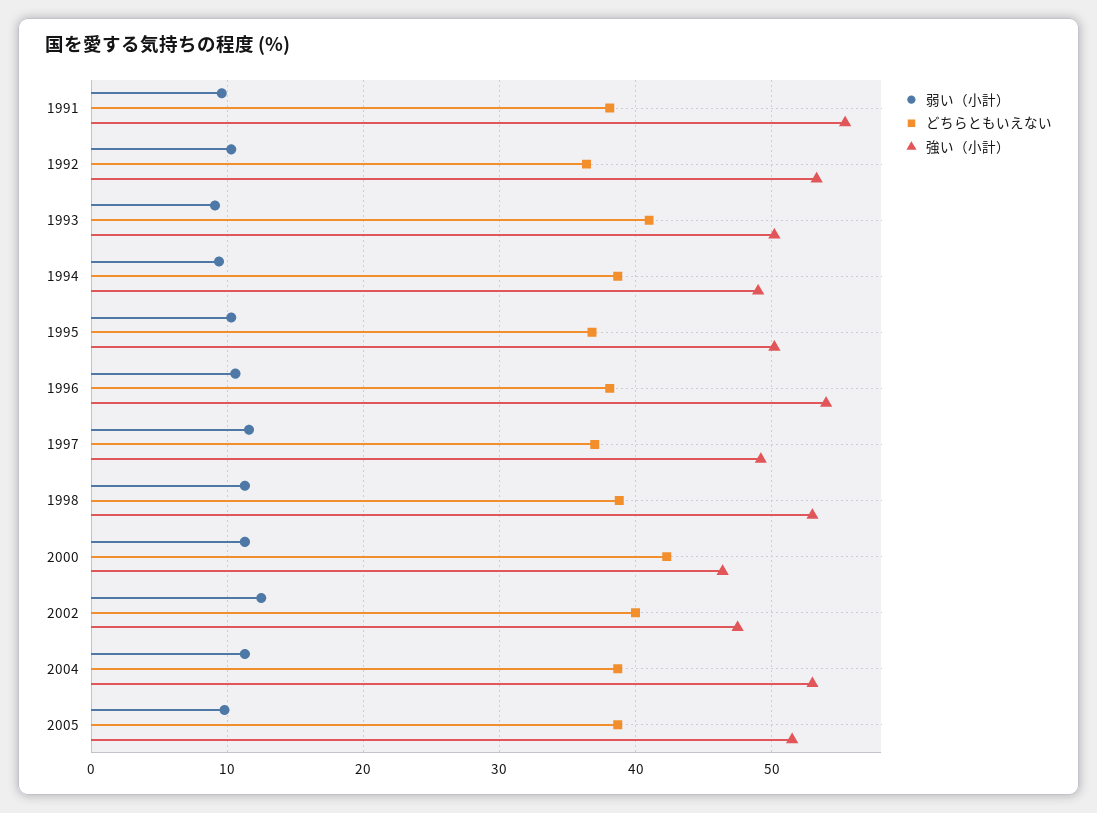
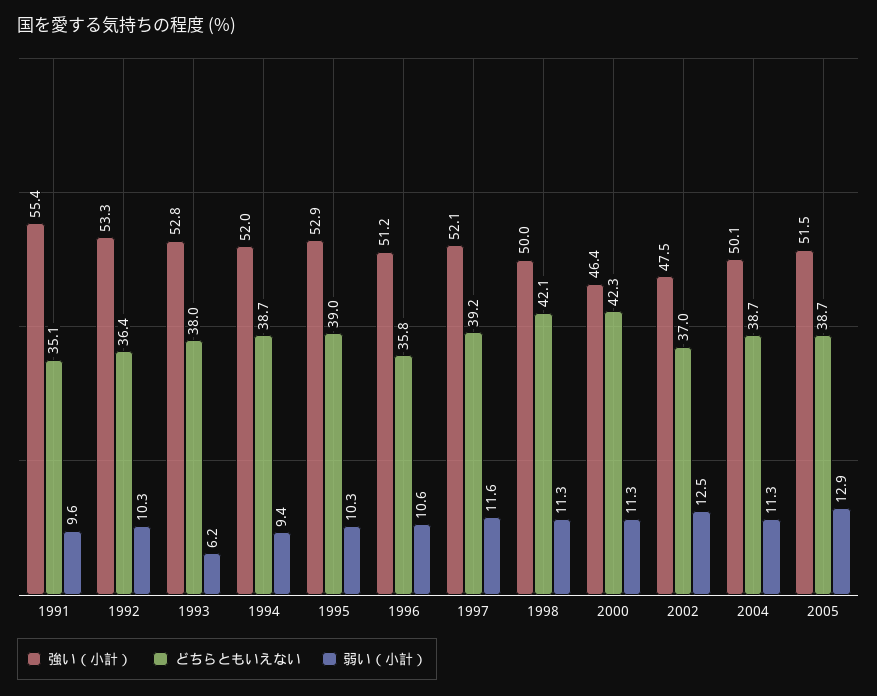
どちらともいえない, 1991: 38 -> 35.1
弱い（小計）, 1993: 9 -> 6.2
どちらともいえない, 1993: 41 -> 38
強い（小計）, 1993: 50 -> 52.8
強い（小計）, 1994: 49 -> 52
どちらともいえない, 1995: 37 -> 39
強い（小計）, 1995: 50 -> 52.9
どちらともいえない, 1996: 38 -> 35.8
強い（小計）, 1996: 54 -> 51.2
どちらともいえない, 1997: 37 -> 39.2
強い（小計）, 1997: 49 -> 52.1
どちらともいえない, 1998: 39 -> 42.1
強い（小計）, 1998: 53 -> 50
どちらともいえない, 2002: 40 -> 37
強い（小計）, 2004: 53 -> 50.1
弱い（小計）, 2005: 10 -> 12.9

